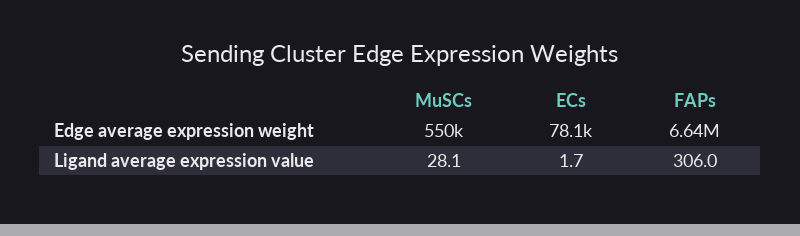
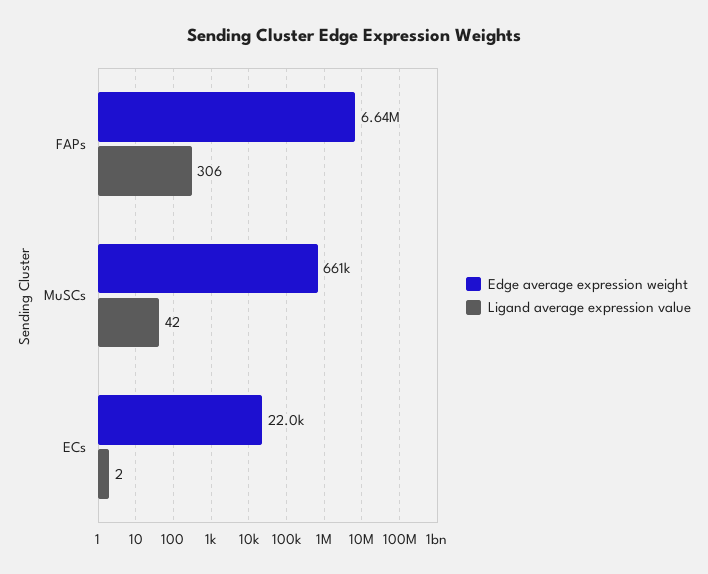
Edge average expression weight, MuSCs: 550000 -> 661000
Edge average expression weight, ECs: 78100 -> 22000
Ligand average expression value, MuSCs: 28.1 -> 42

